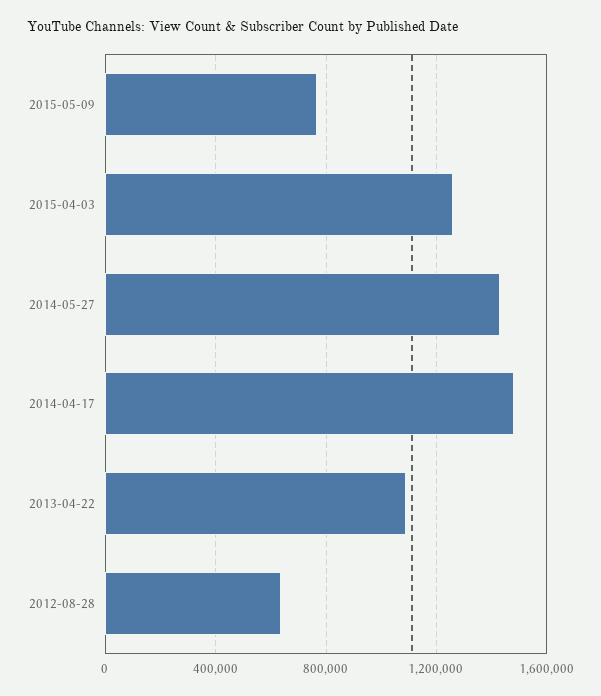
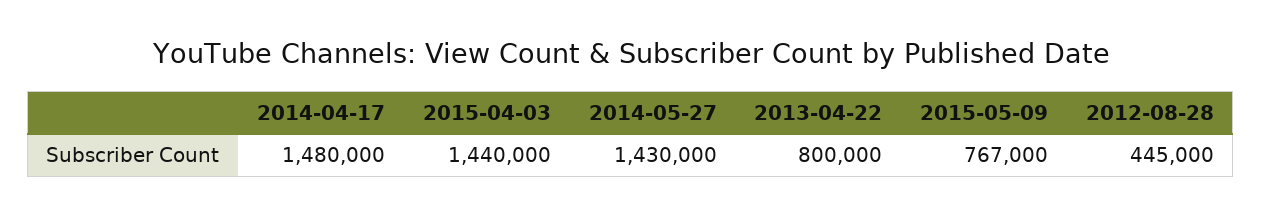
2015-04-03: 1250000 -> 1440000
2013-04-22: 1100000 -> 800000
2012-08-28: 650000 -> 445000

